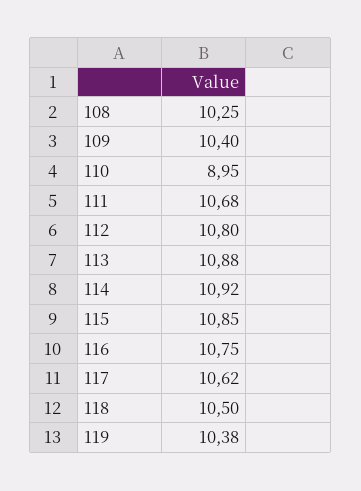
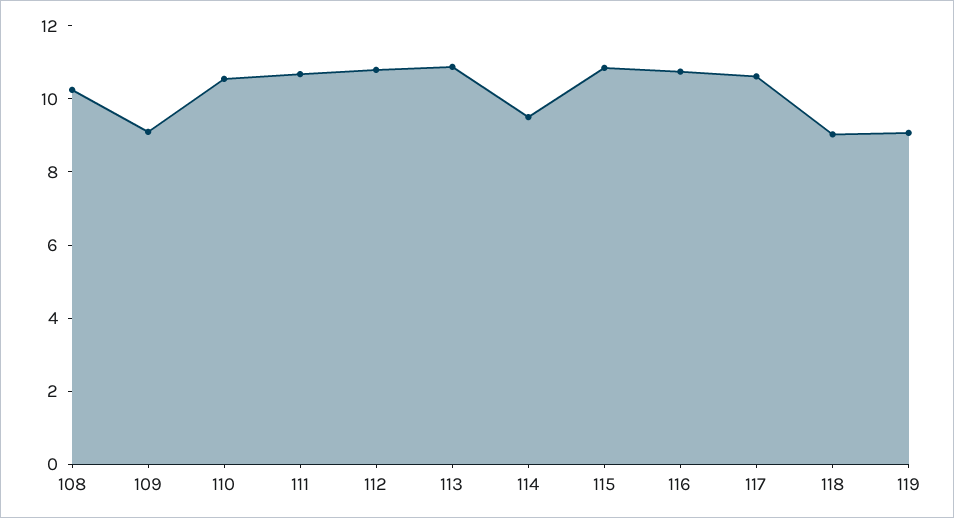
109: 10.4 -> 9
110: 8.95 -> 10.5
114: 10.92 -> 9.5
118: 10.5 -> 9
119: 10.38 -> 9

